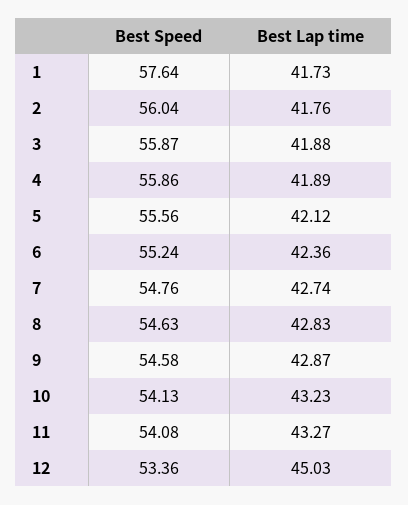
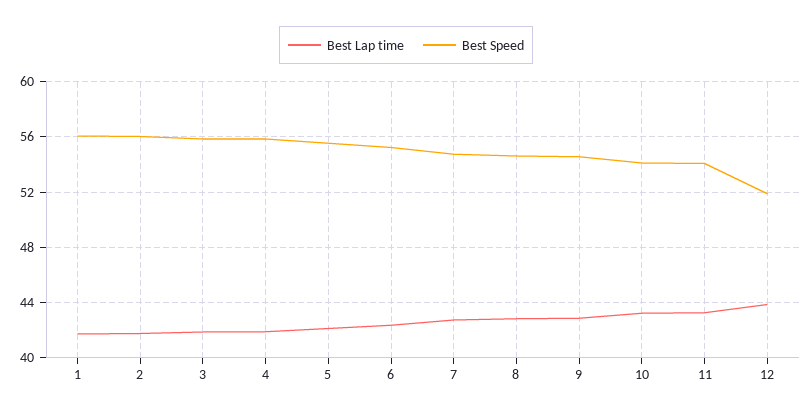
Best Speed, 1: 57.64 -> 56
Best Speed, 12: 53.36 -> 52
Best Lap time, 12: 45.03 -> 44

